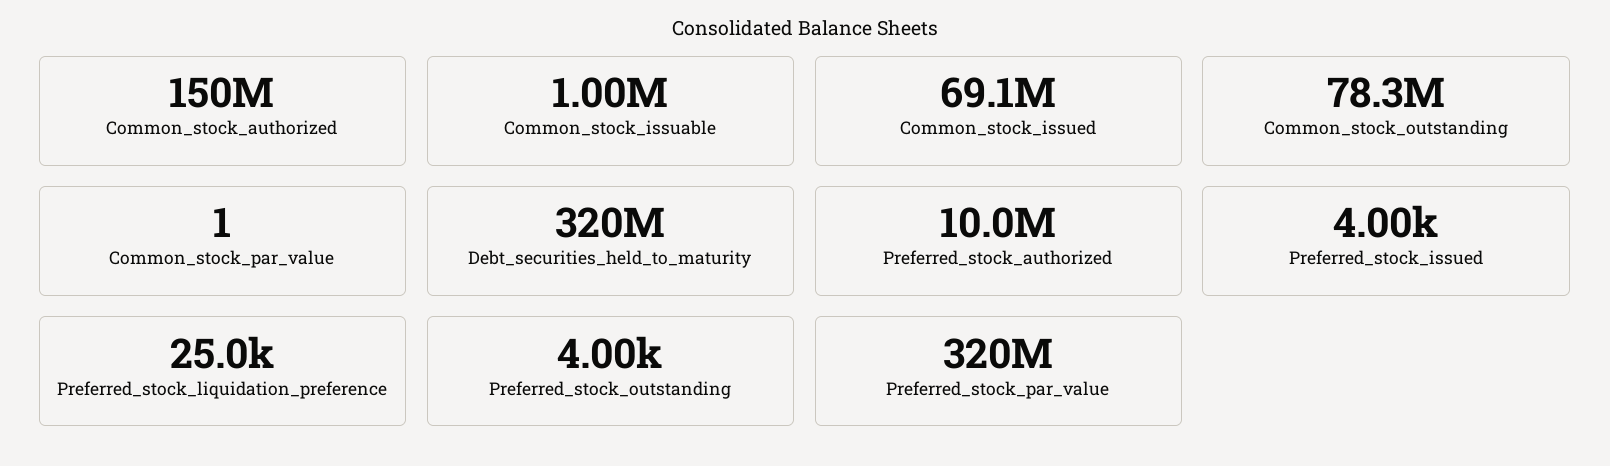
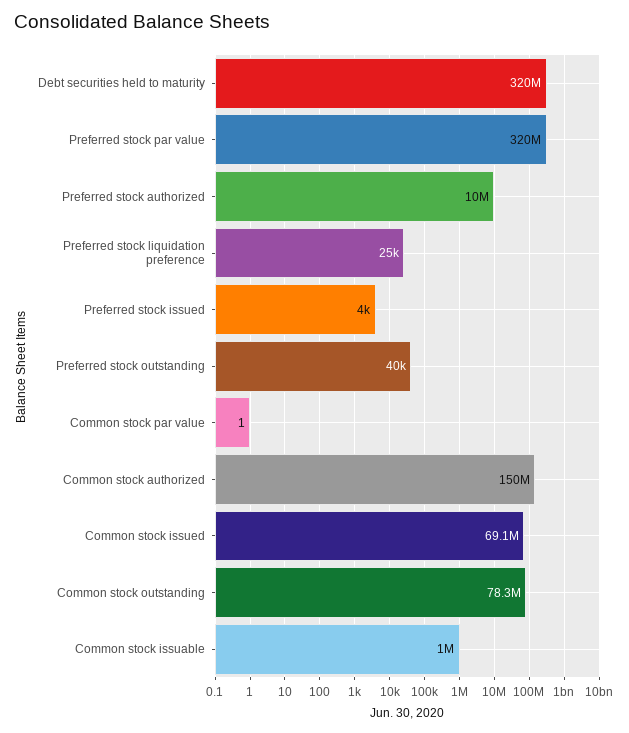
Preferred_stock_outstanding: 4000 -> 40000

